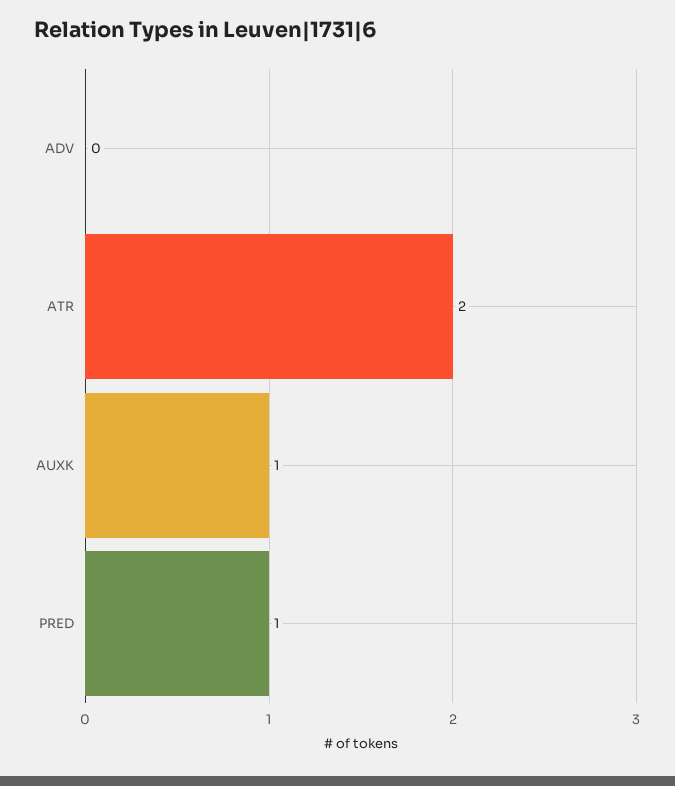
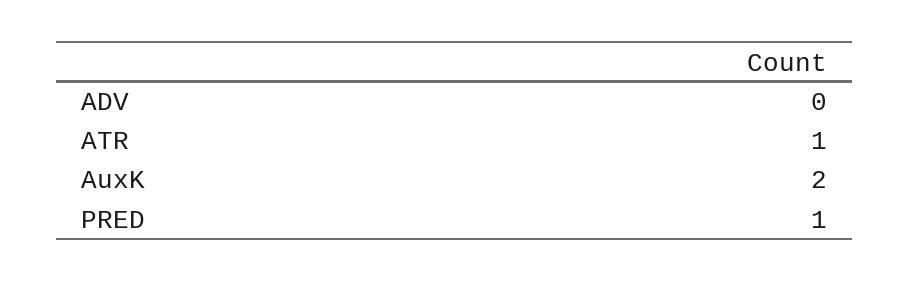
ATR: 2 -> 1
AUXK: 1 -> 2

